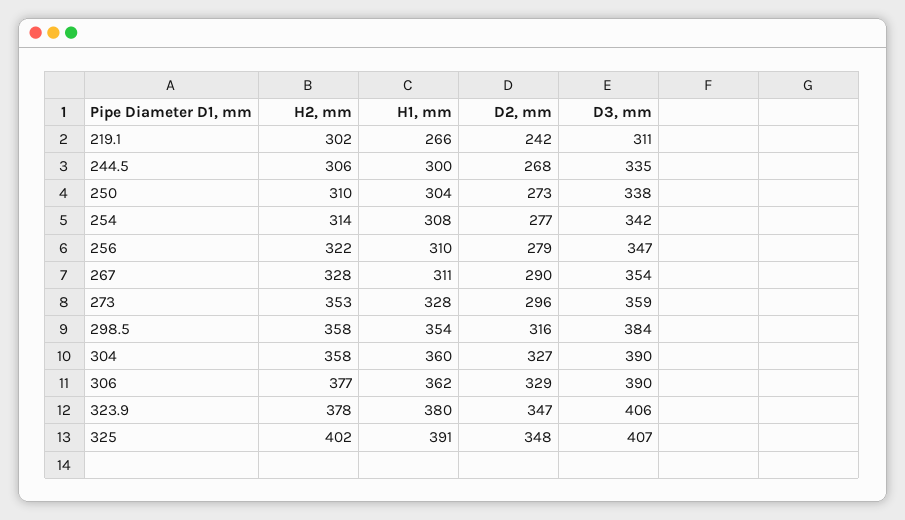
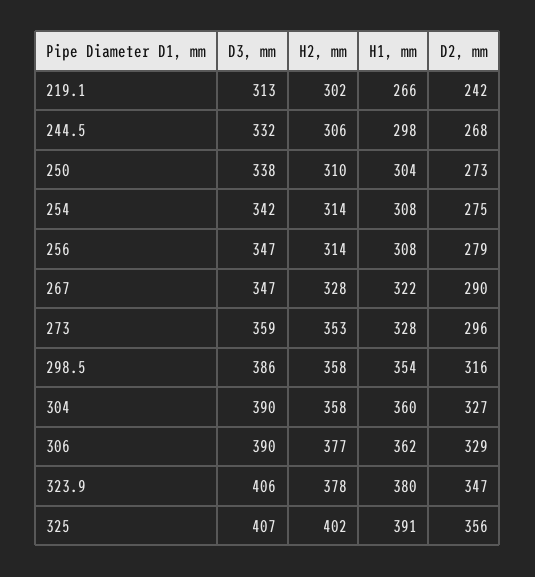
D3, mm, 219.1: 311 -> 313
H1, mm, 244.5: 300 -> 298
D3, mm, 244.5: 335 -> 332
D2, mm, 254: 277 -> 275
H2, mm, 256: 322 -> 314
H1, mm, 256: 310 -> 308
H1, mm, 267: 311 -> 322
D3, mm, 267: 354 -> 347
D3, mm, 298.5: 384 -> 386
D2, mm, 325: 348 -> 356

